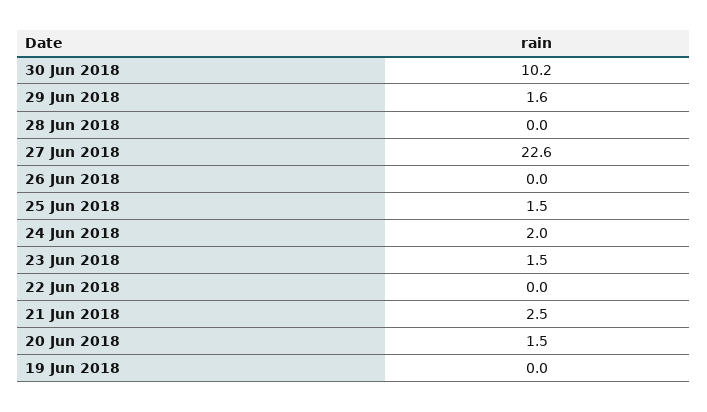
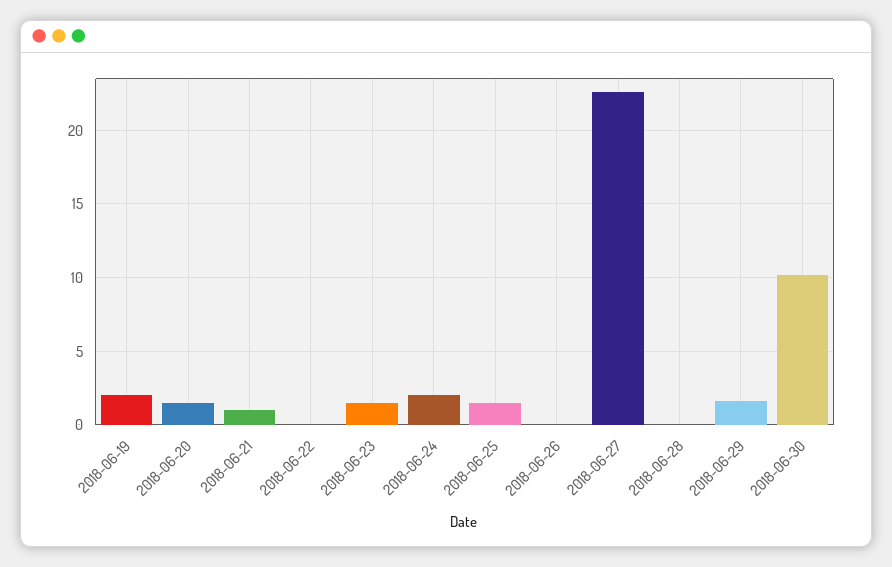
21 Jun 2018: 2.5 -> 1
19 Jun 2018: 0 -> 2

